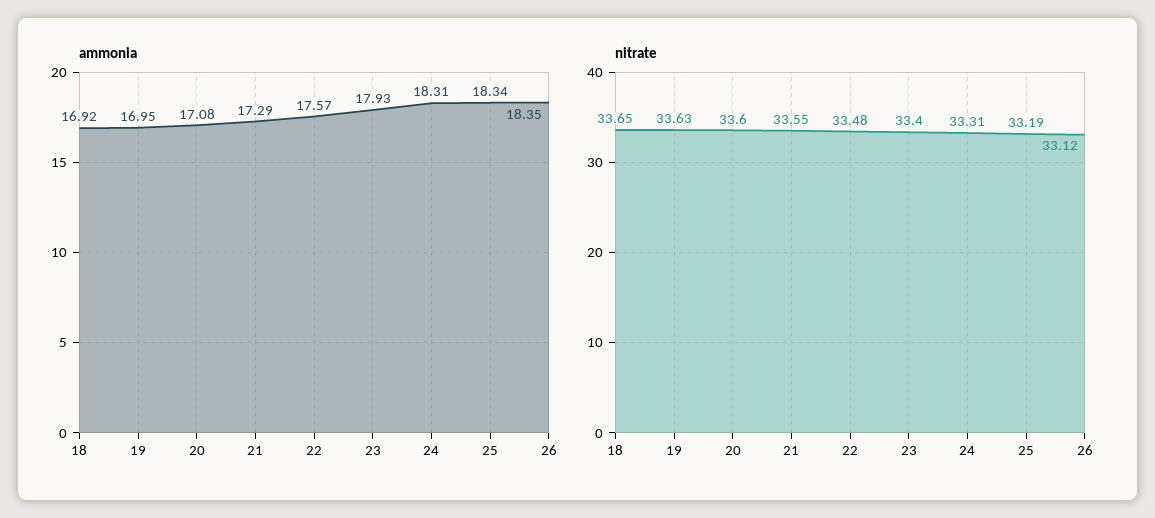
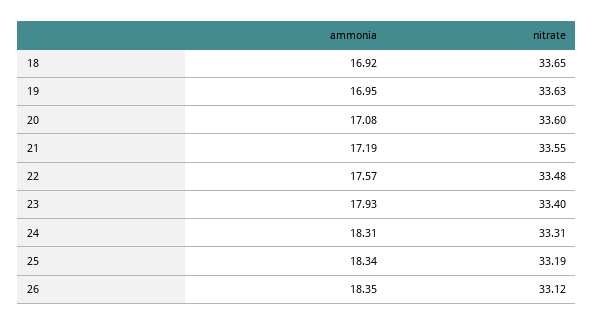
ammonia, 21: 17.29 -> 17.19

